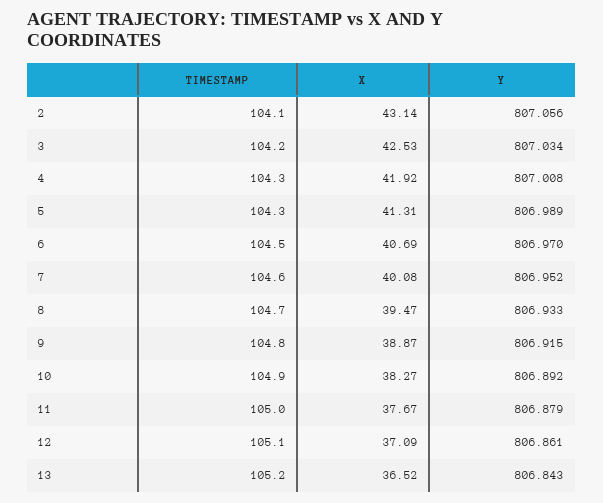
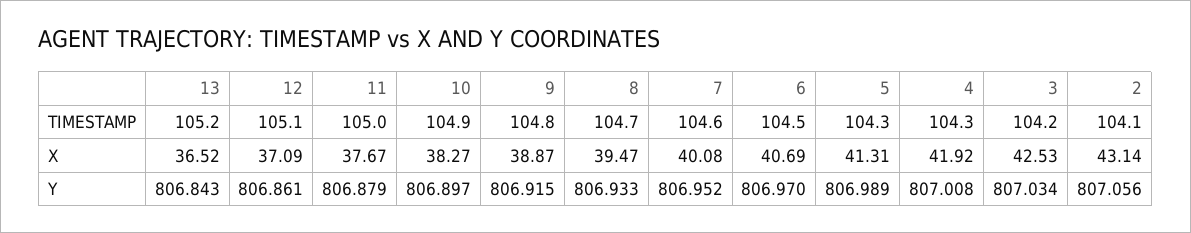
Y, 10: 806.892 -> 806.897

